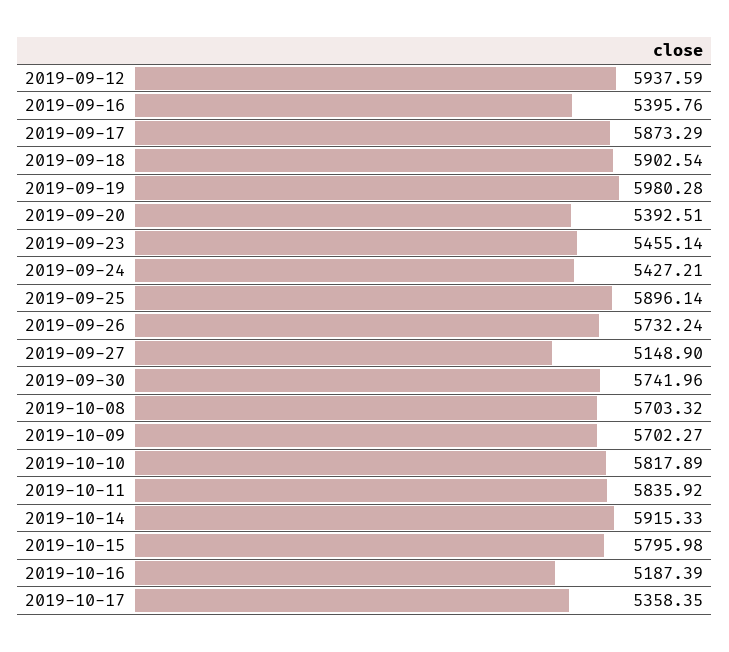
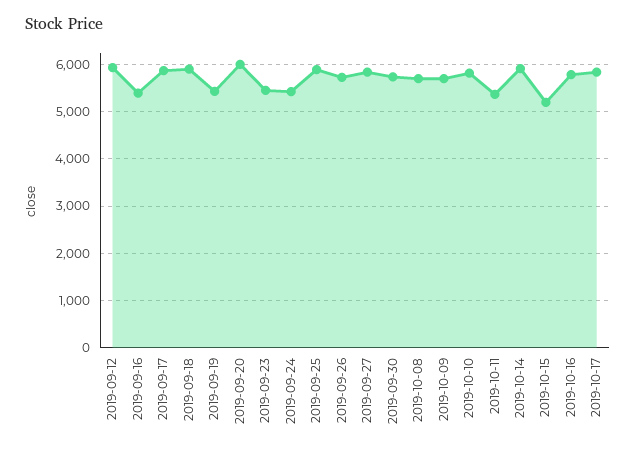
2019-09-19: 5980.28 -> 5400
2019-09-20: 5392.51 -> 6000
2019-09-27: 5148.9 -> 5800
2019-10-11: 5835.92 -> 5400
2019-10-15: 5795.98 -> 5200
2019-10-16: 5187.39 -> 5800
2019-10-17: 5358.35 -> 5800

